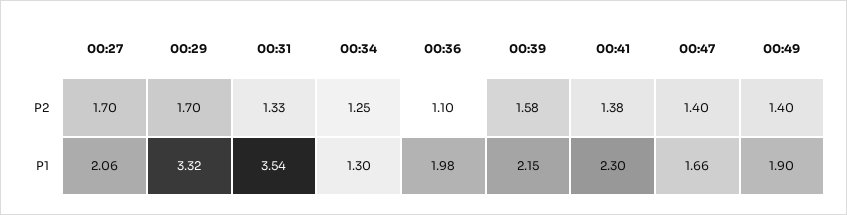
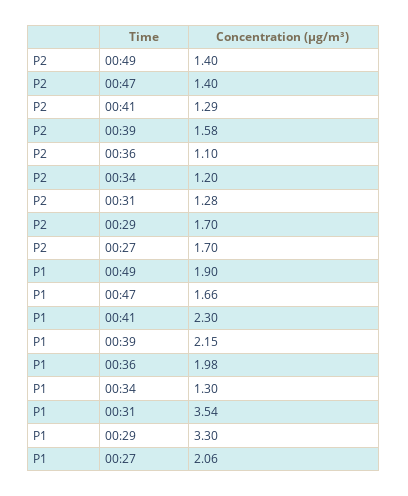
00:31, P2: 1.33 -> 1.28
00:34, P2: 1.25 -> 1.2
00:41, P2: 1.38 -> 1.29
00:29, P1: 3.32 -> 3.3

